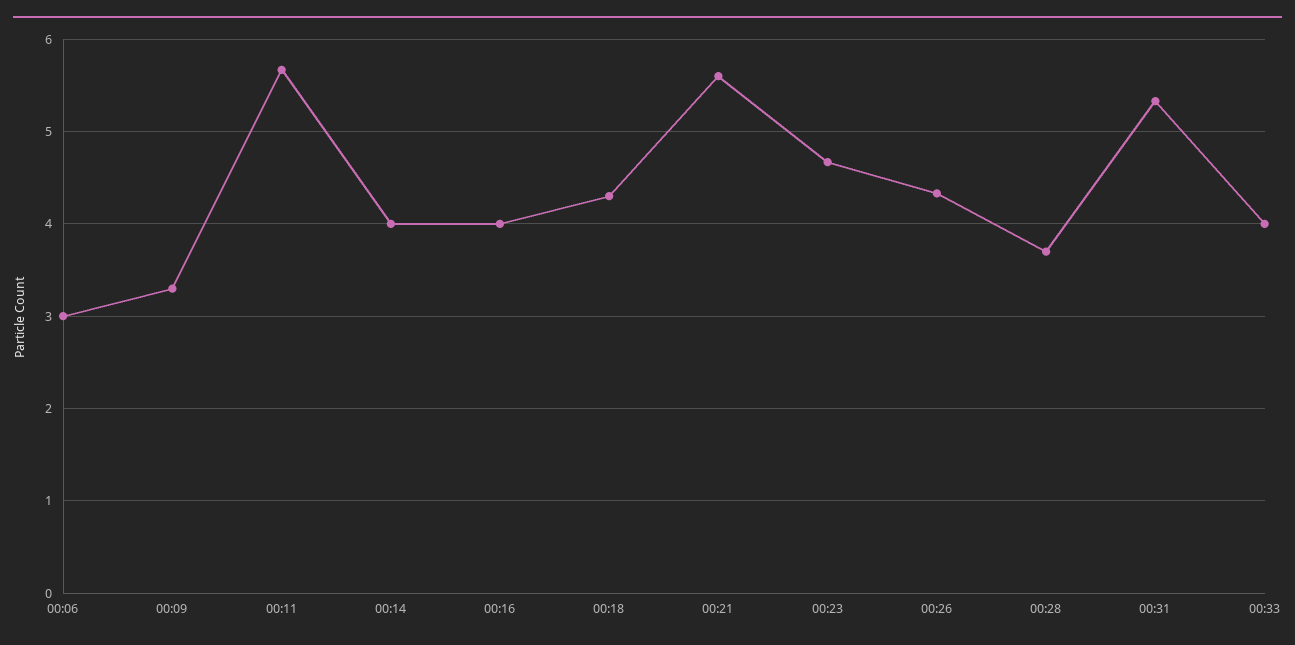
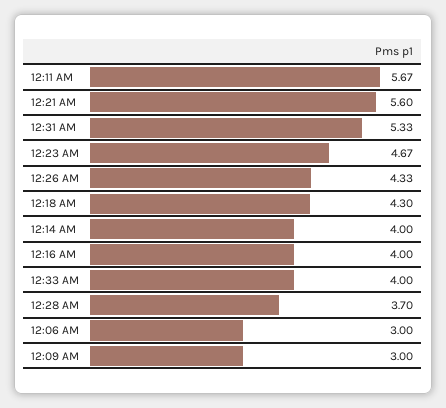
00:09: 3.3 -> 3

